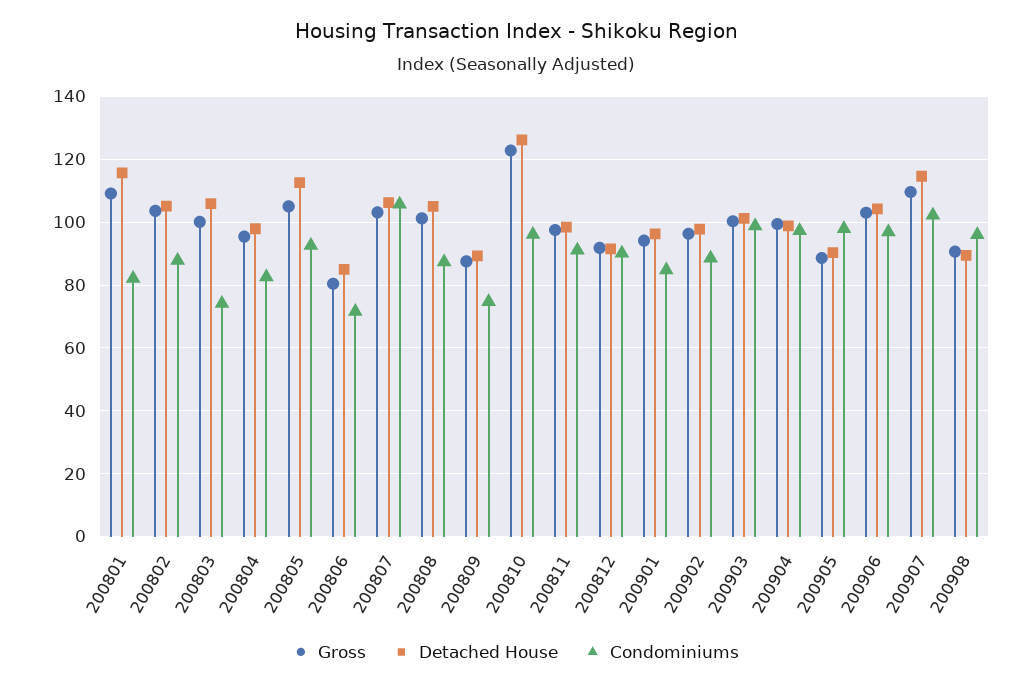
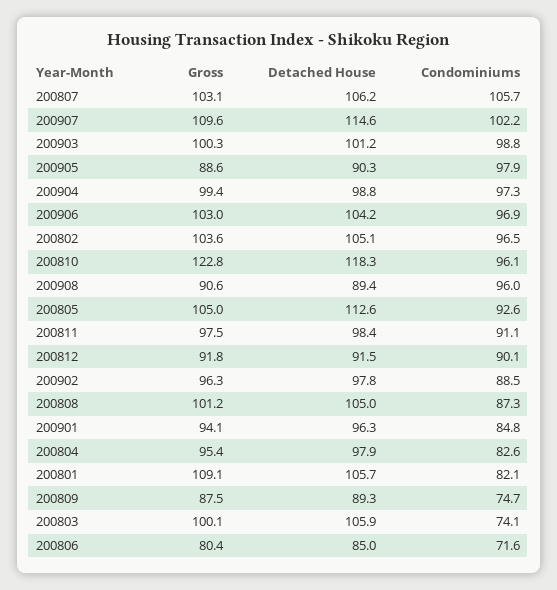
Detached House, 200801: 116 -> 105.7
Condominiums, 200802: 88 -> 96.5
Detached House, 200810: 126 -> 118.3

